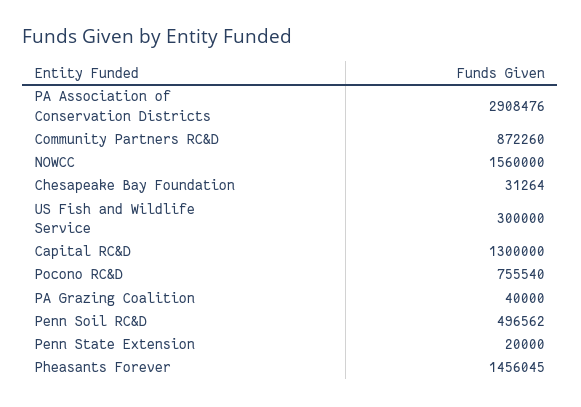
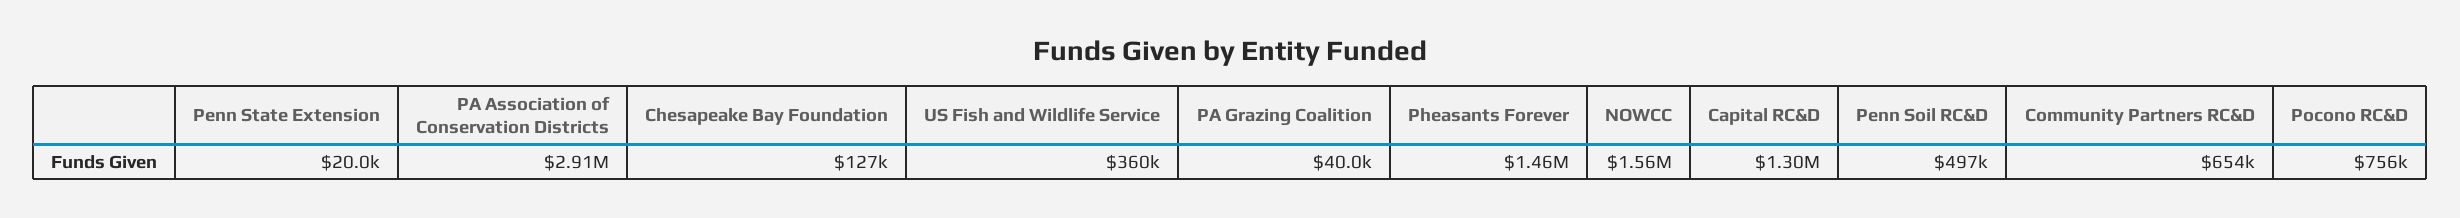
Community Partners RC&D: 872260 -> 654000
Chesapeake Bay Foundation: 31264 -> 127000
US Fish and Wildlife Service: 300000 -> 360000

